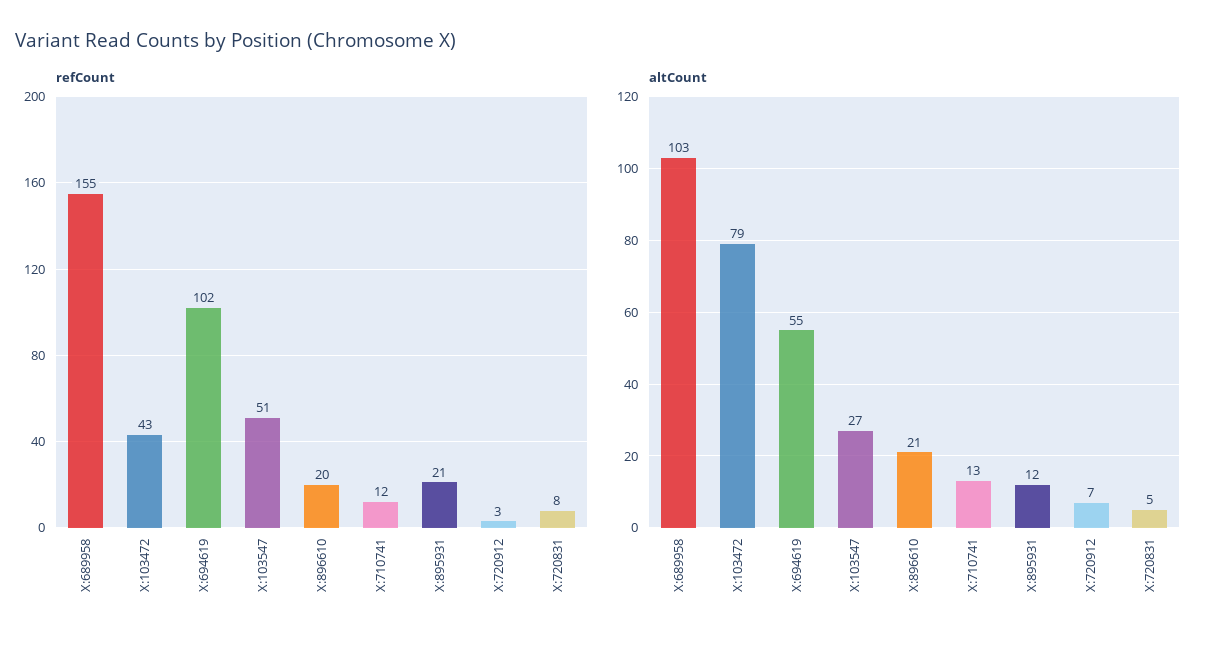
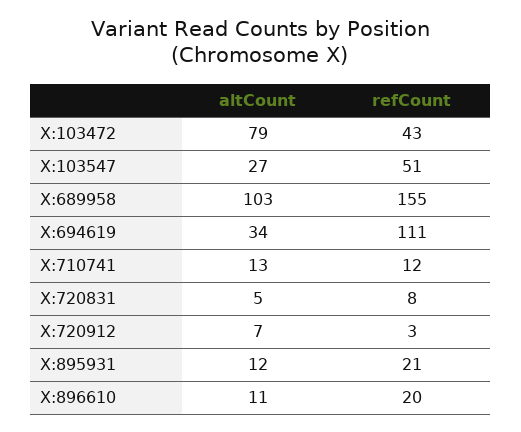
refCount, X:694619: 102 -> 111
altCount, X:694619: 55 -> 34
altCount, X:896610: 21 -> 11

